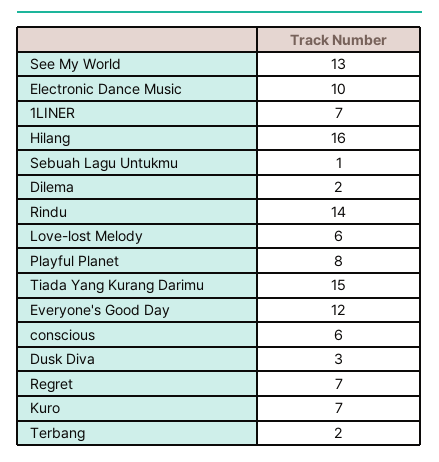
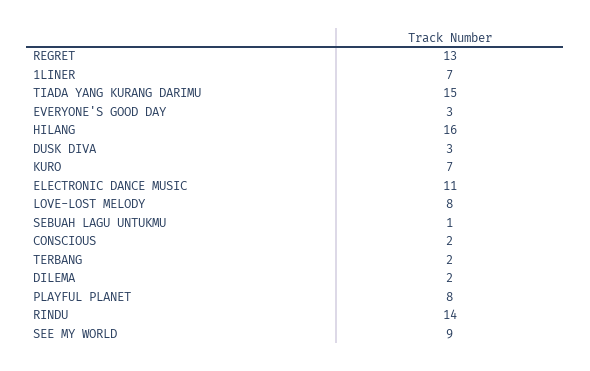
See My World: 13 -> 9
Electronic Dance Music: 10 -> 11
Love-lost Melody: 6 -> 8
Everyone's Good Day: 12 -> 3
conscious: 6 -> 2
Regret: 7 -> 13

